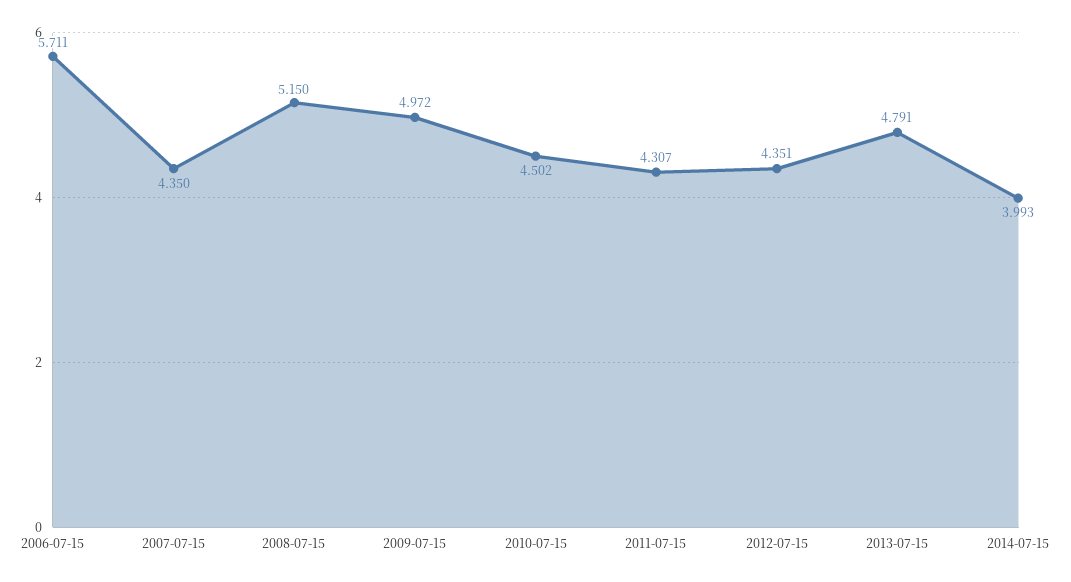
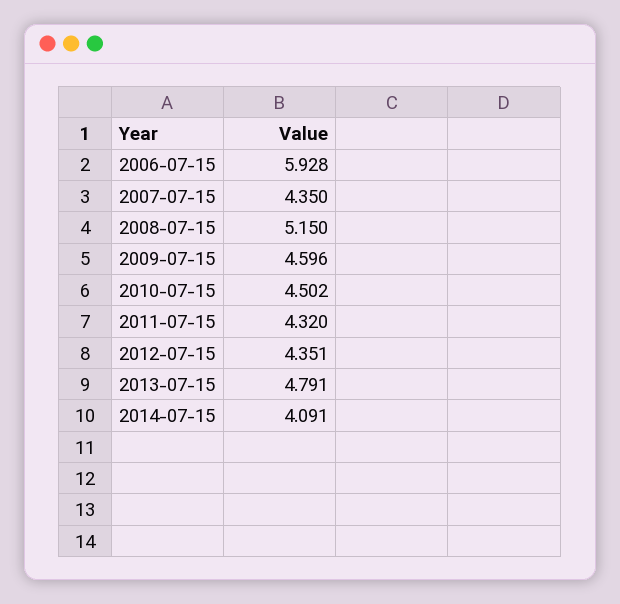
2006-07-15: 5.711 -> 5.928
2009-07-15: 4.972 -> 4.596
2011-07-15: 4.307 -> 4.32
2014-07-15: 3.993 -> 4.091

